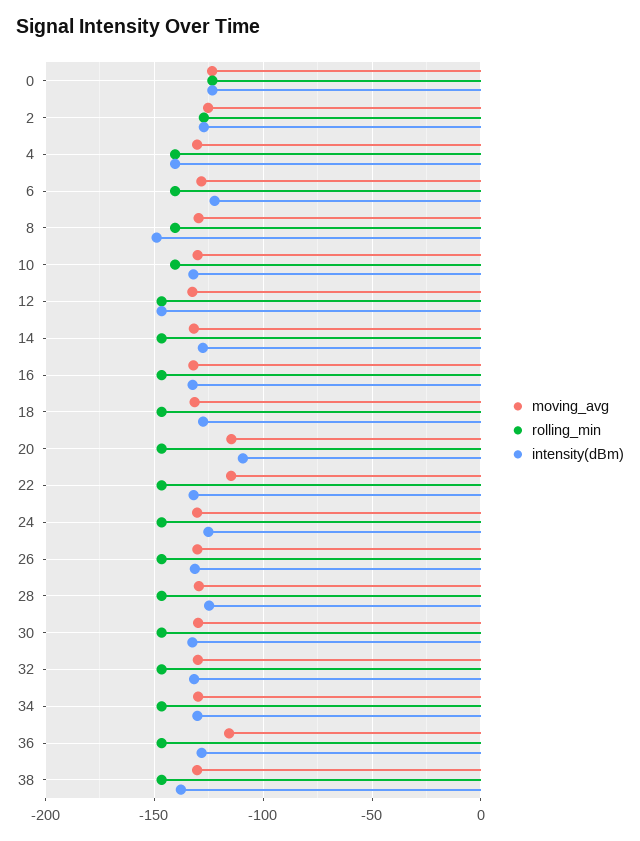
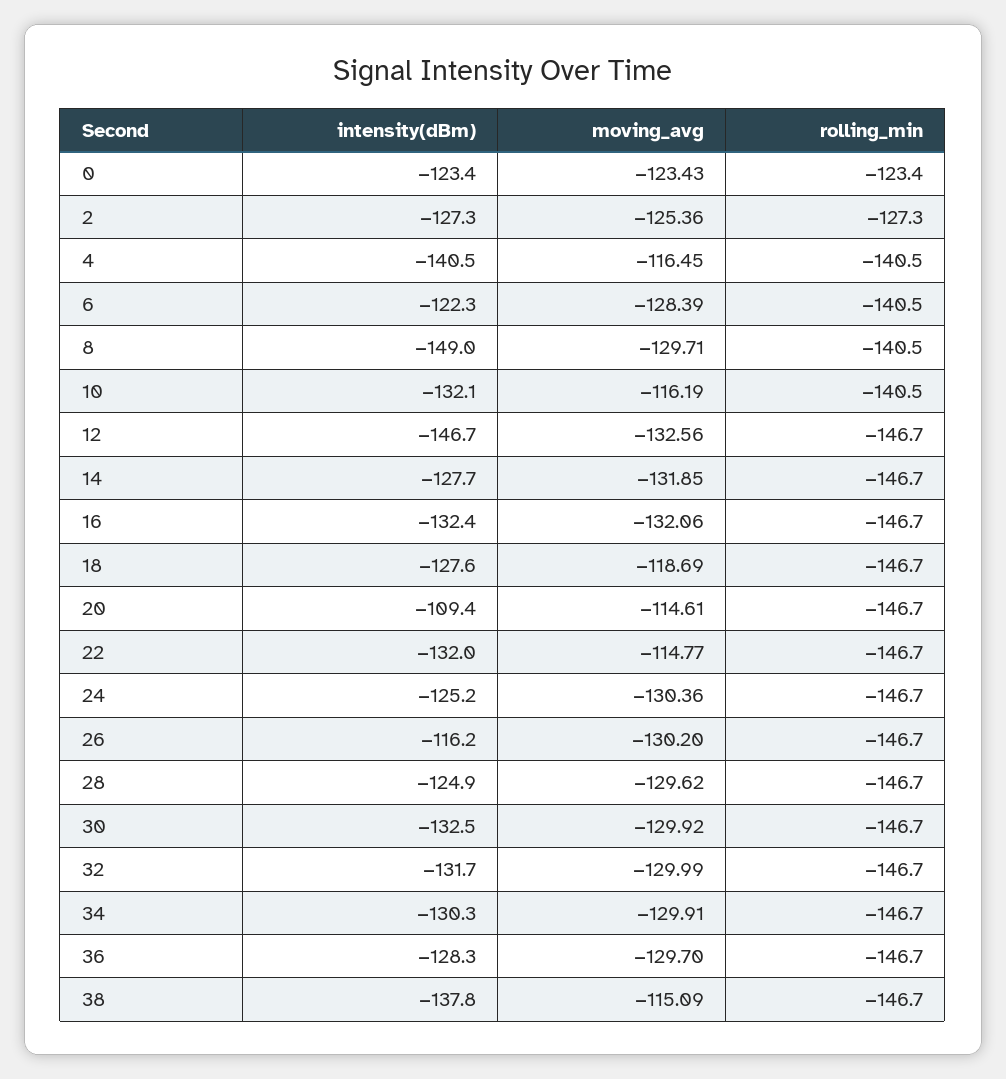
moving_avg, 4: -130 -> -116.45
moving_avg, 10: -130 -> -116.19
moving_avg, 18: -130 -> -118.69
intensity(dBm), 26: -130 -> -116.2
moving_avg, 36: -115 -> -129.7
moving_avg, 38: -130 -> -115.09

